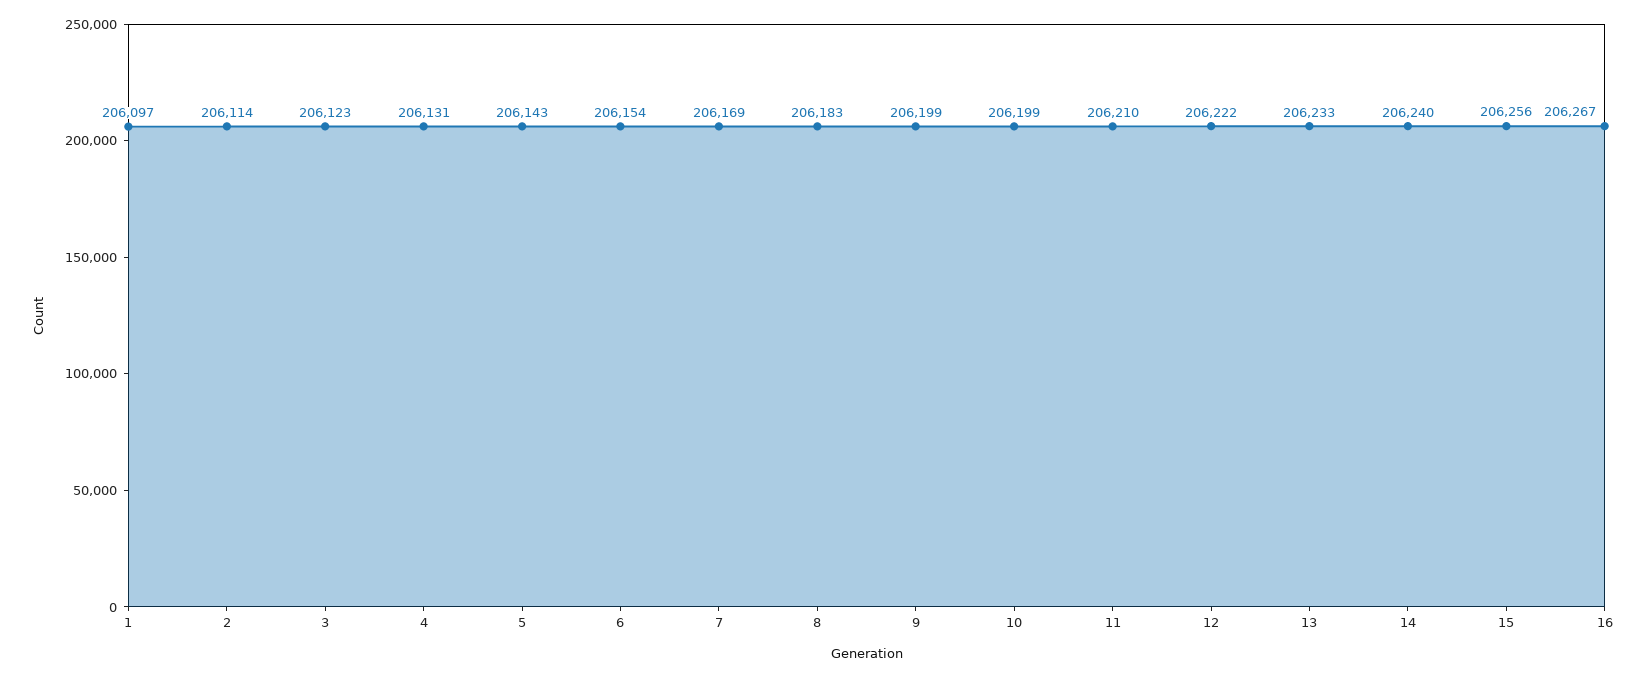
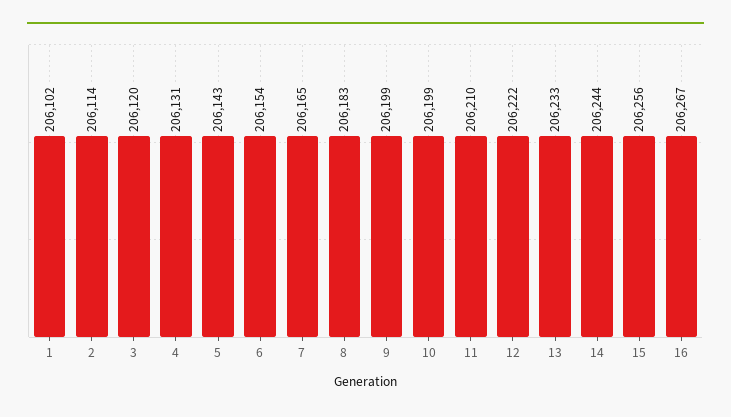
1: 206097 -> 206102
3: 206123 -> 206120
7: 206169 -> 206165
14: 206240 -> 206244

